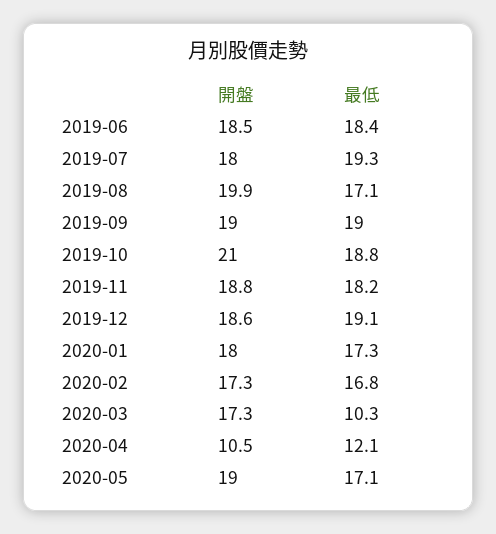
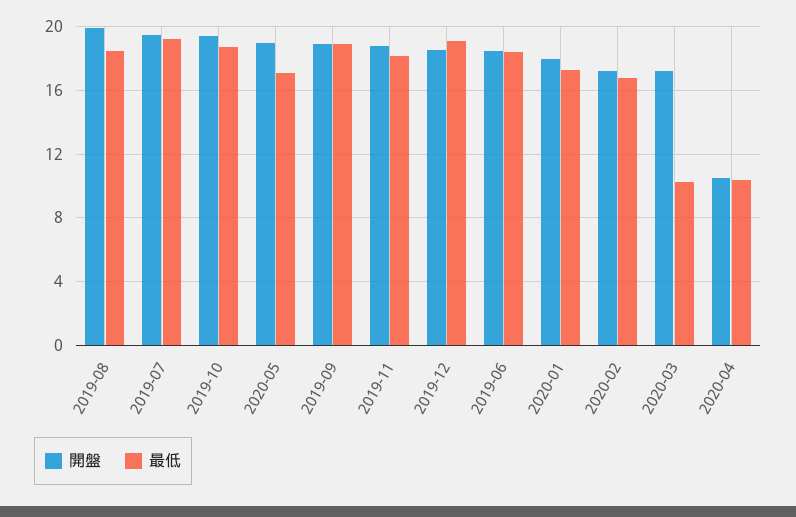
開盤, 2019-07: 18 -> 19.5
最低, 2019-08: 17.1 -> 18.5
開盤, 2019-10: 21 -> 19.5
最低, 2020-04: 12.1 -> 10.5

